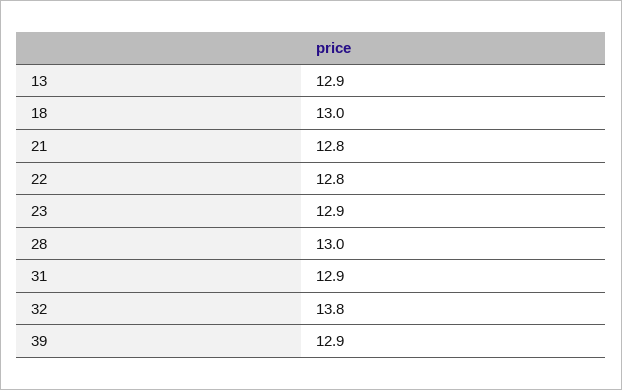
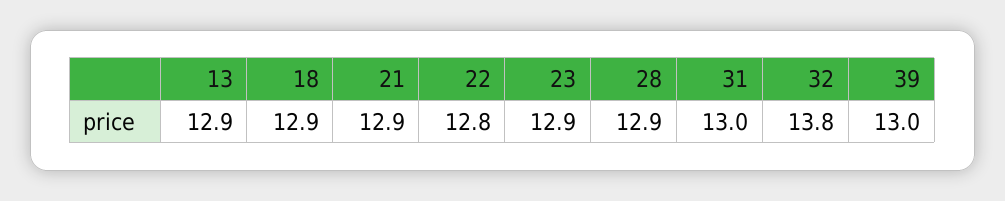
18: 13 -> 12.9
21: 12.8 -> 12.9
28: 13 -> 12.9
31: 12.9 -> 13
39: 12.9 -> 13

